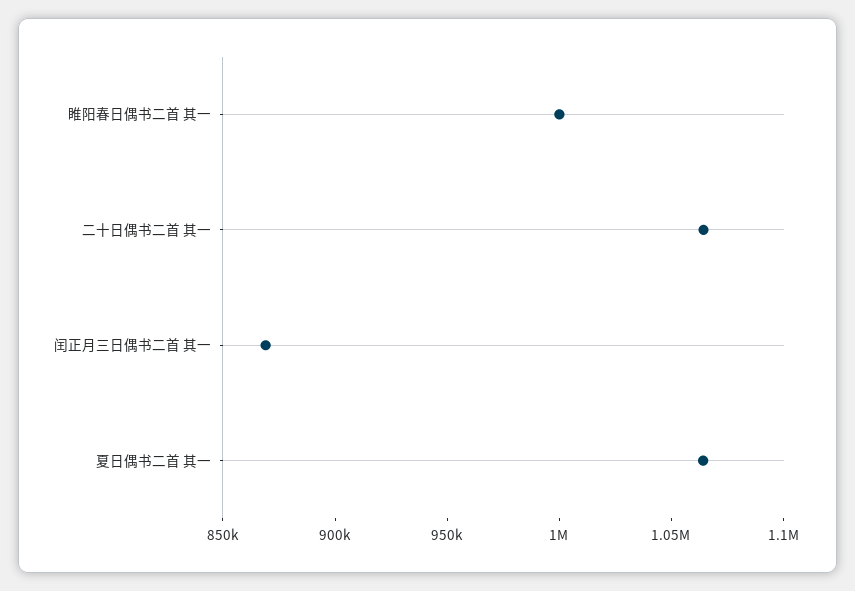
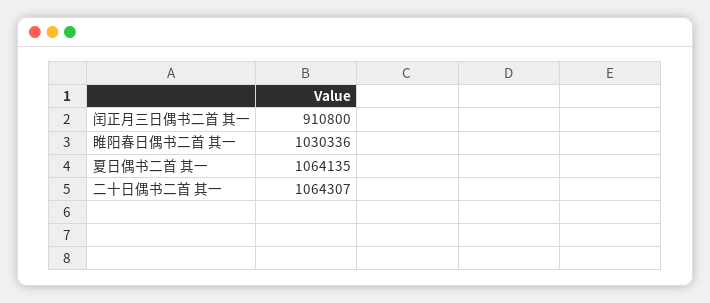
睢阳春日偶书二首 其一: 1000000 -> 1030336
闰正月三日偶书二首 其一: 870000 -> 910800

